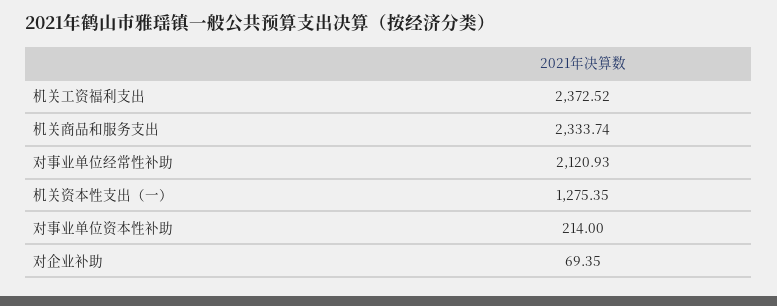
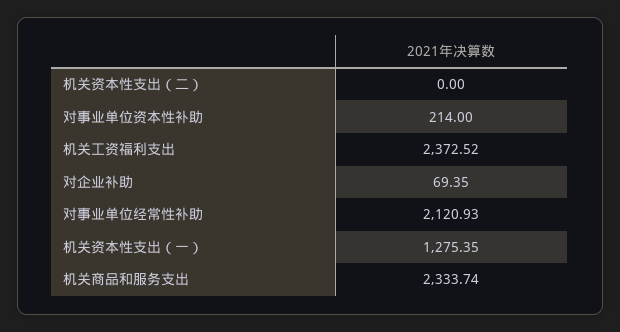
机关资本性支出（二）: none -> 0

